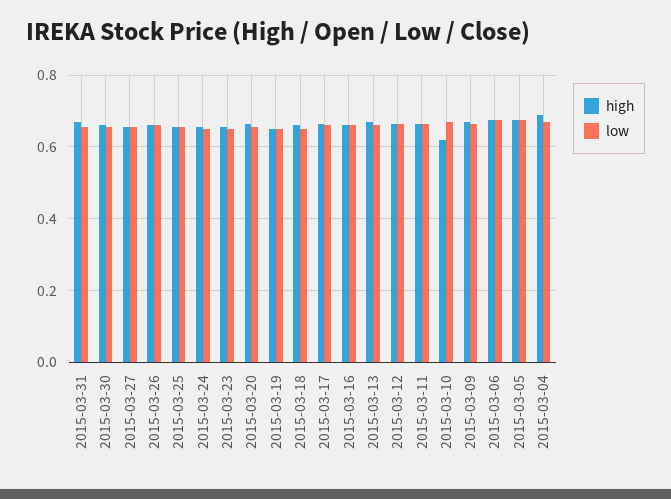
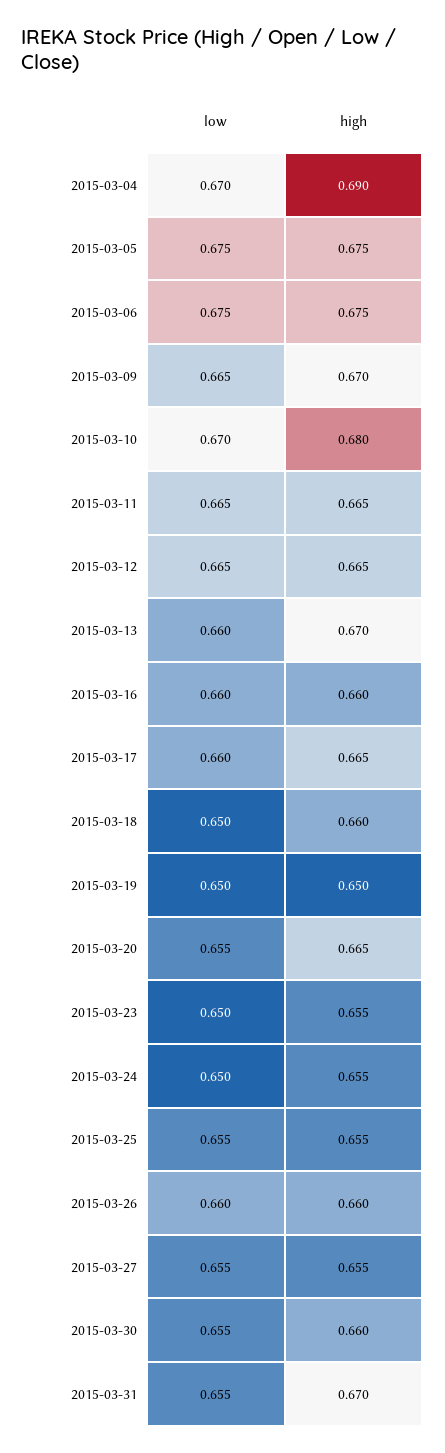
high, 2015-03-10: 0.62 -> 0.68

